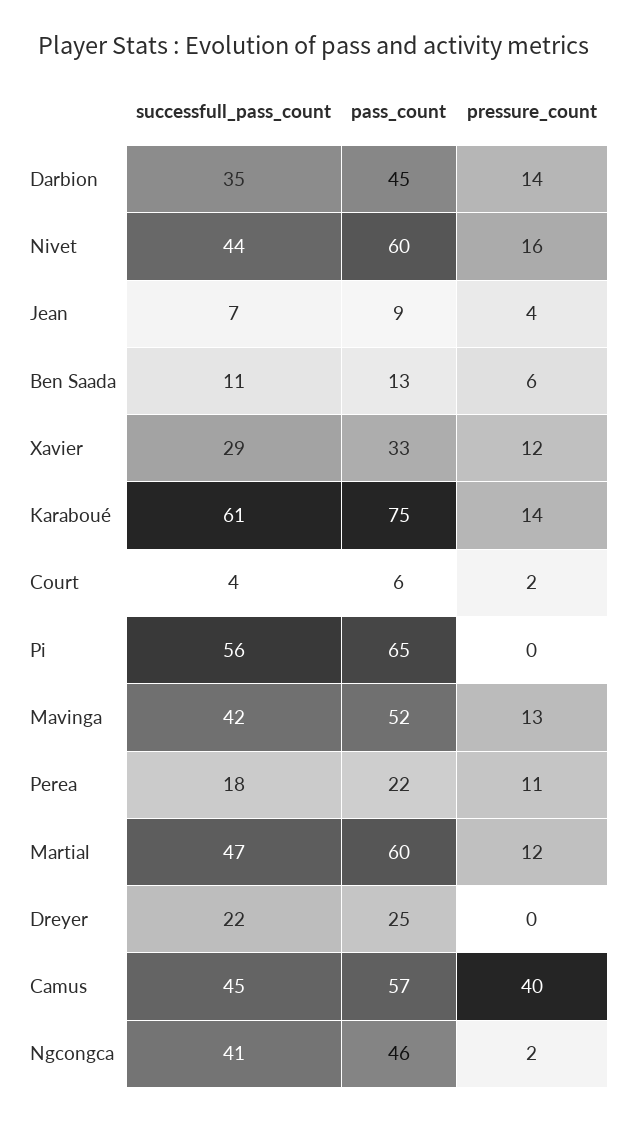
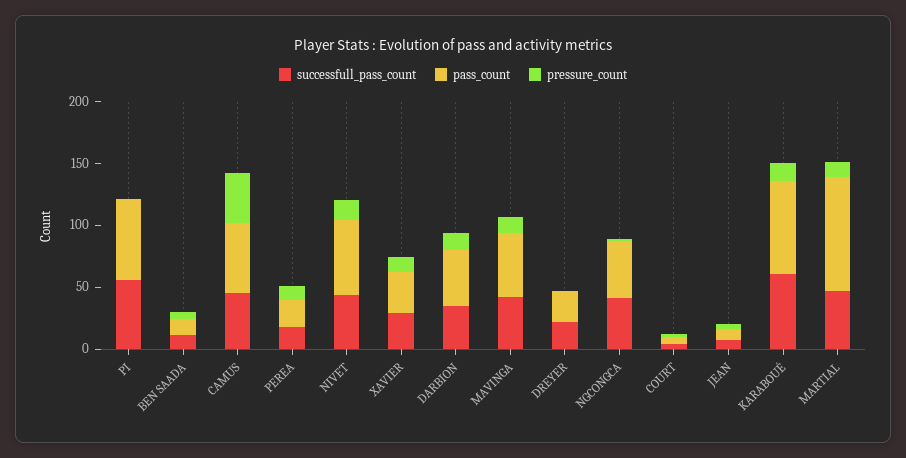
pass_count, Martial: 60 -> 90

